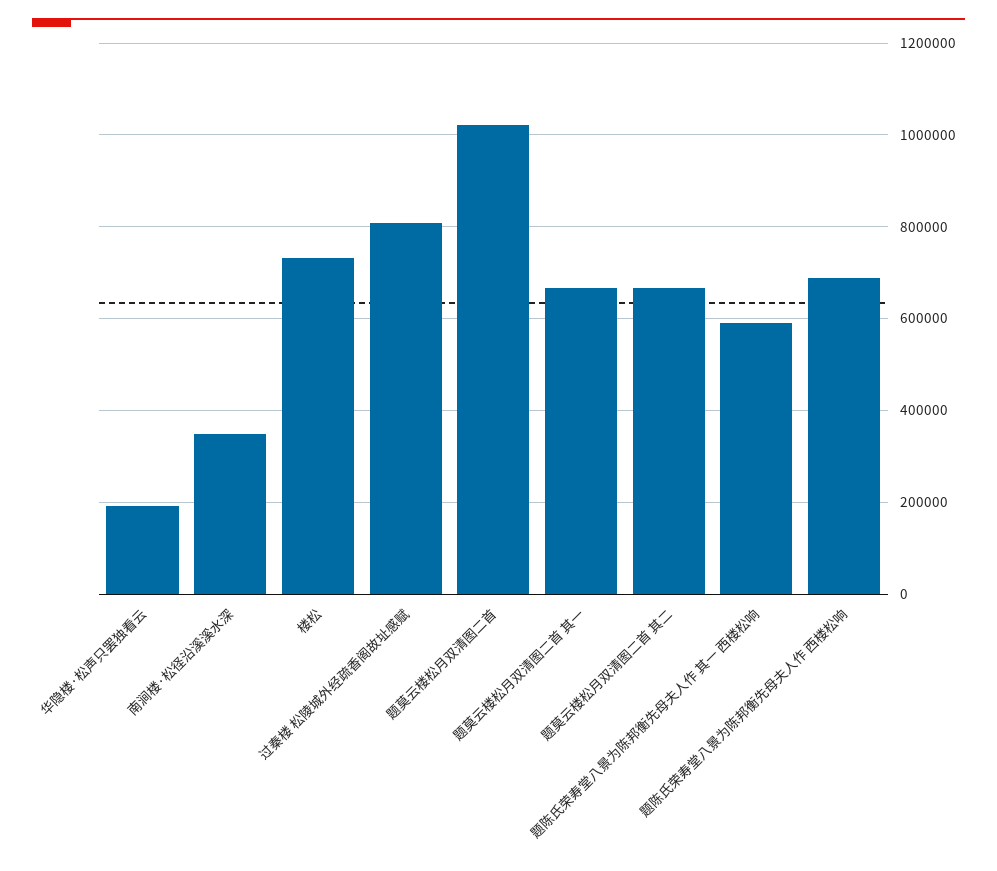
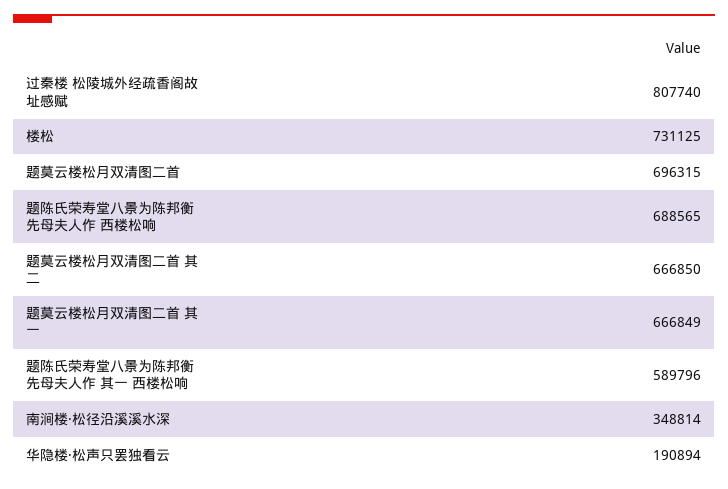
题莫云楼松月双清图二首: 1020000 -> 696315

